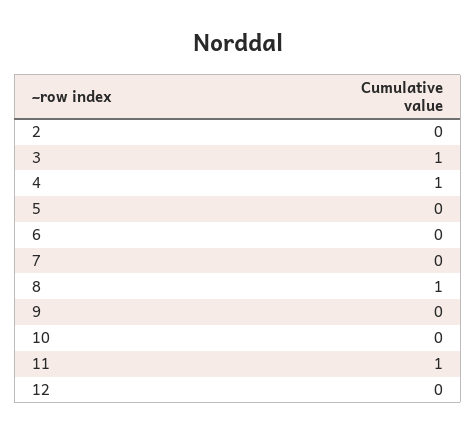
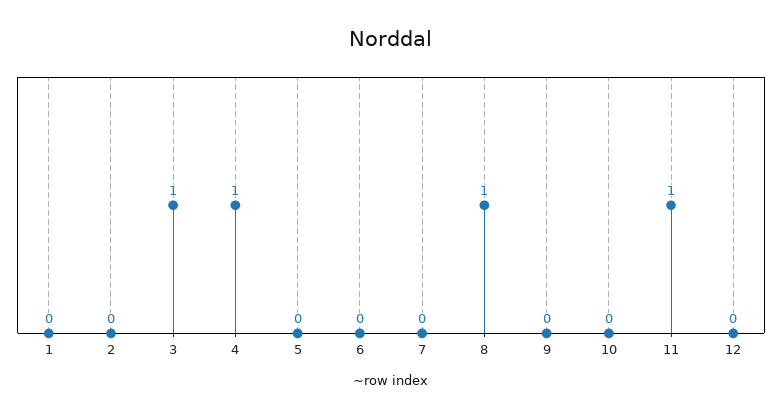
1: none -> 0

